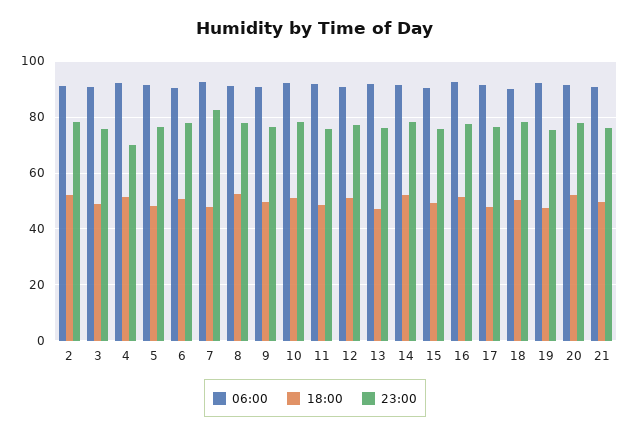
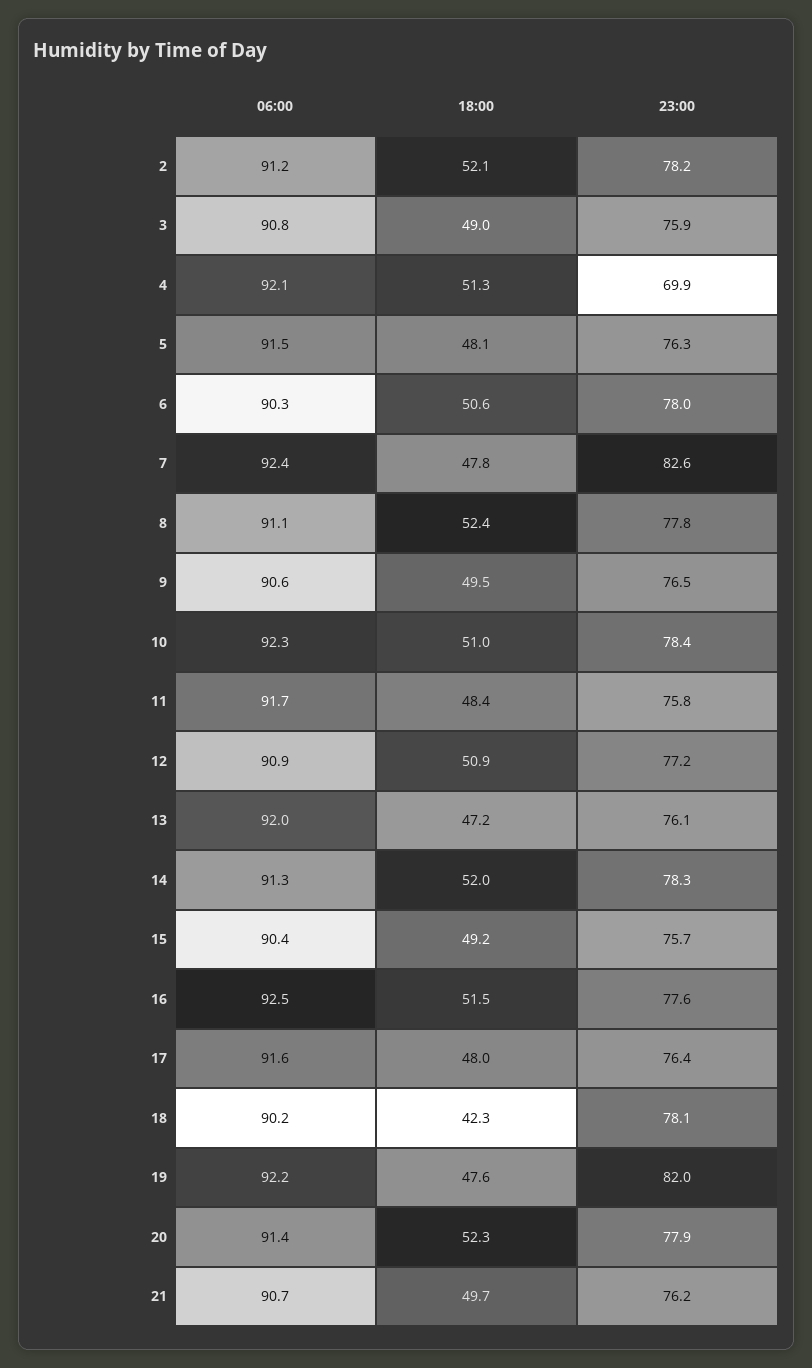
18:00, 18: 50 -> 42.3
23:00, 19: 75 -> 82

